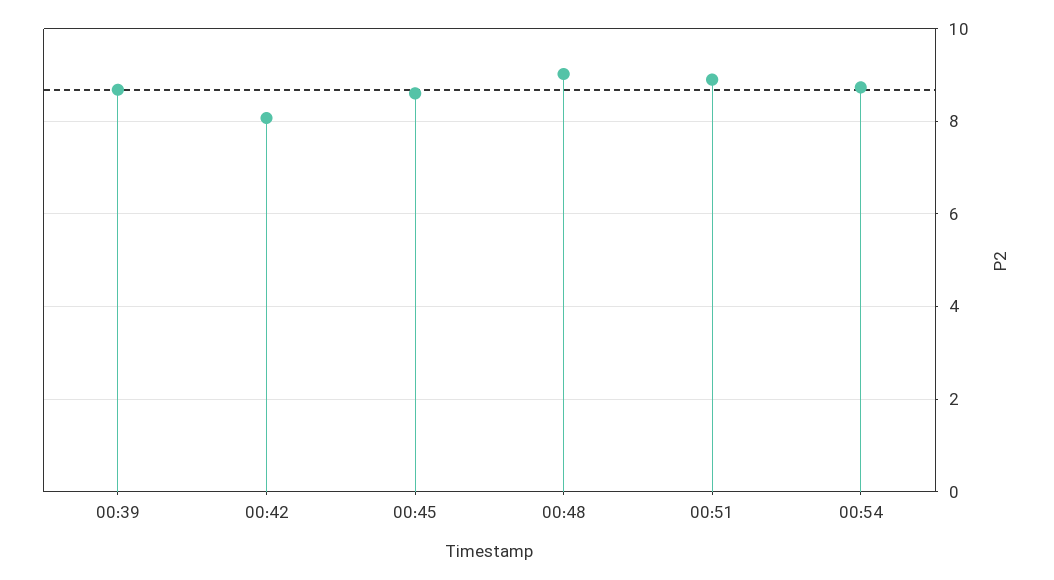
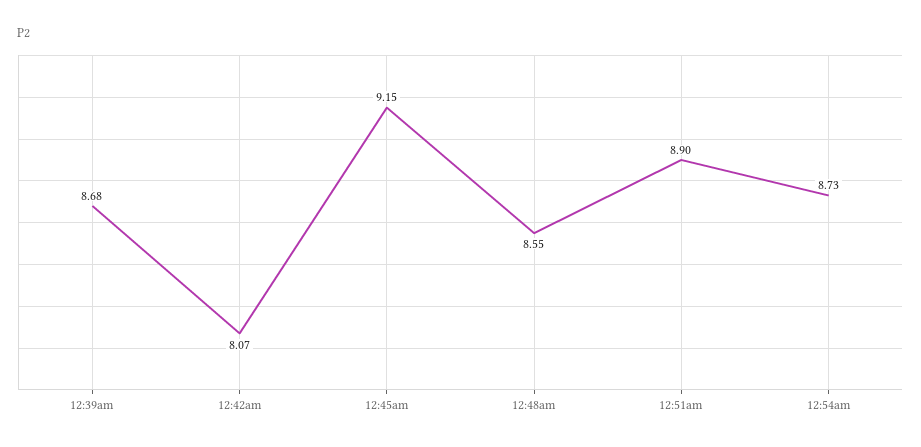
00:45: 8.6 -> 9.15
00:48: 9 -> 8.55

